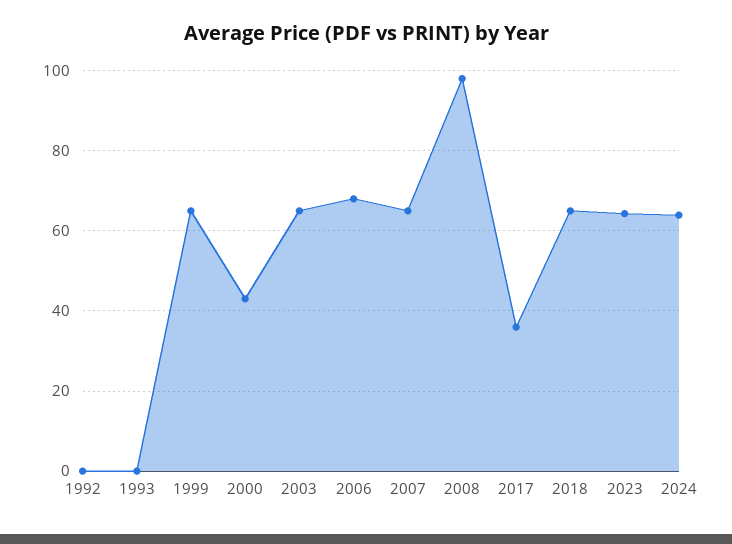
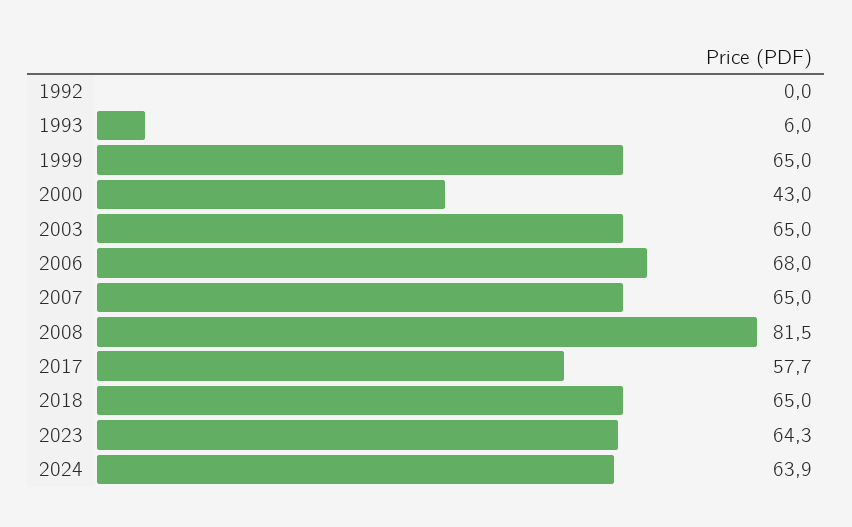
1993: 0 -> 6
2008: 98 -> 81.5
2017: 36 -> 57.7

